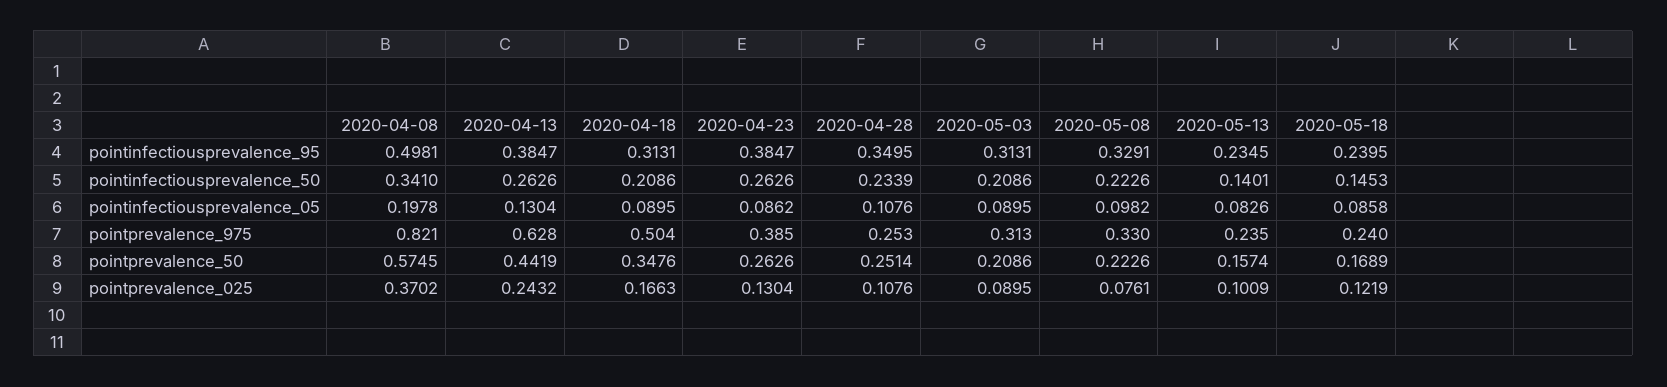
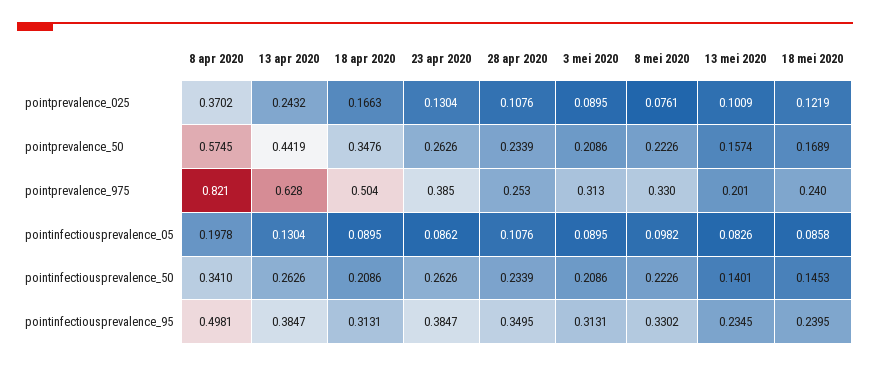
2020-05-08, pointinfectiousprevalence_95: 0.3291 -> 0.3302
2020-05-13, pointprevalence_975: 0.235 -> 0.201
2020-04-28, pointprevalence_50: 0.2514 -> 0.2339

